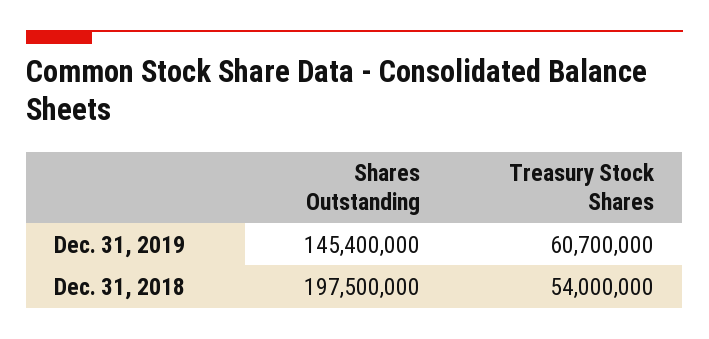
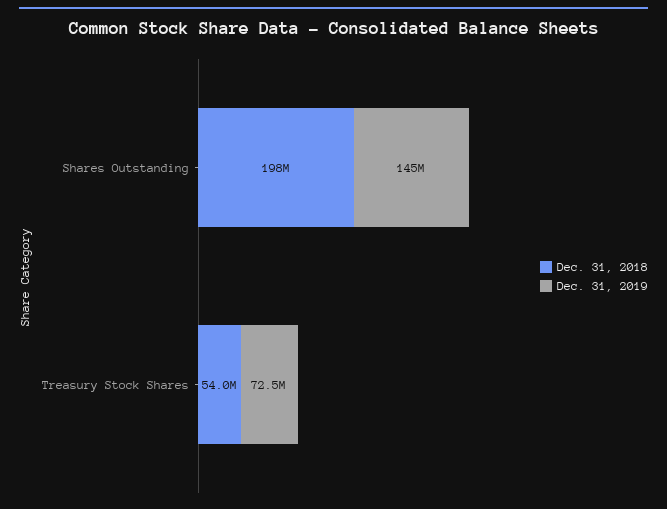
Dec. 31, 2019, Treasury Stock Shares: 60700000 -> 72500000

